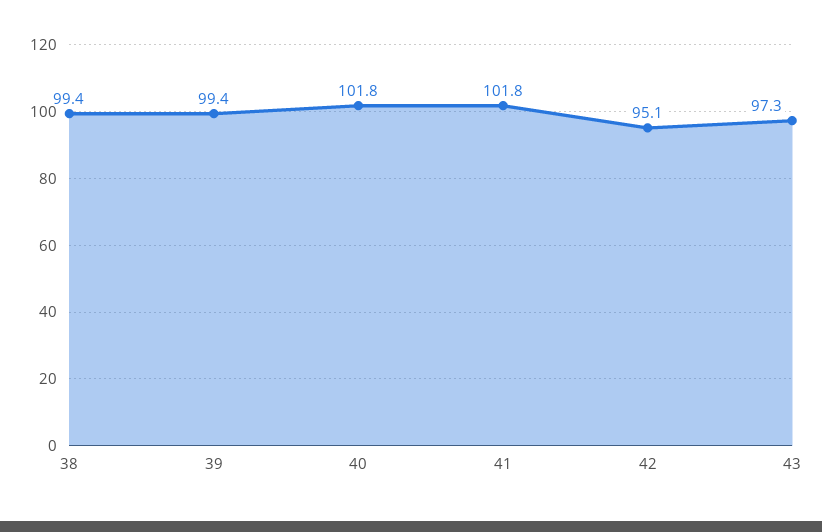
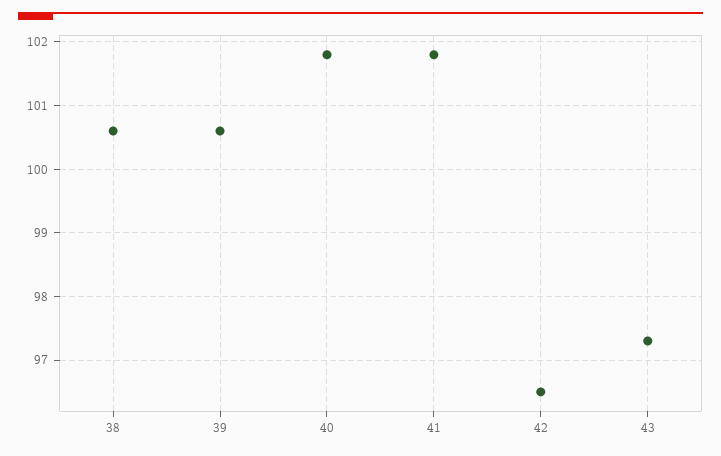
38: 99.4 -> 100.6
39: 99.4 -> 100.6
42: 95.1 -> 96.5

